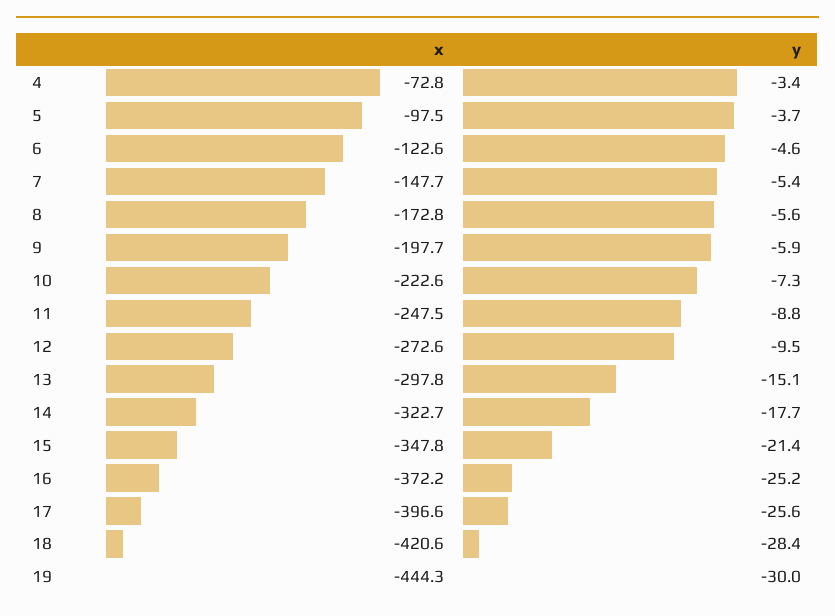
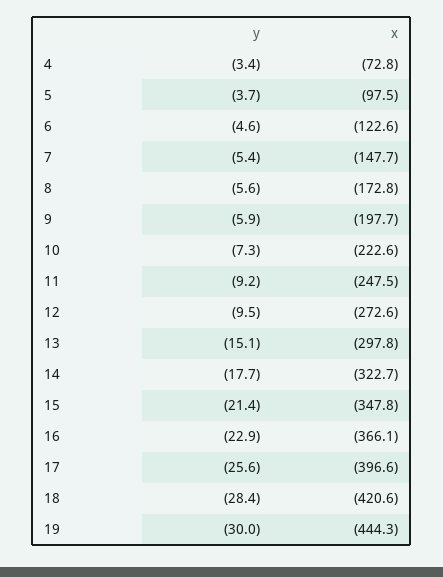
y, 11: -8.8 -> -9.2
x, 16: -372.2 -> -366.1
y, 16: -25.2 -> -22.9

